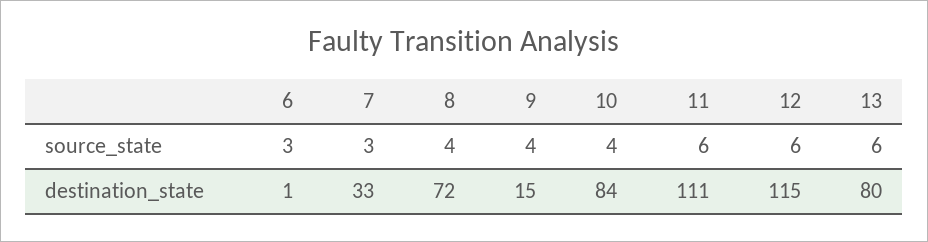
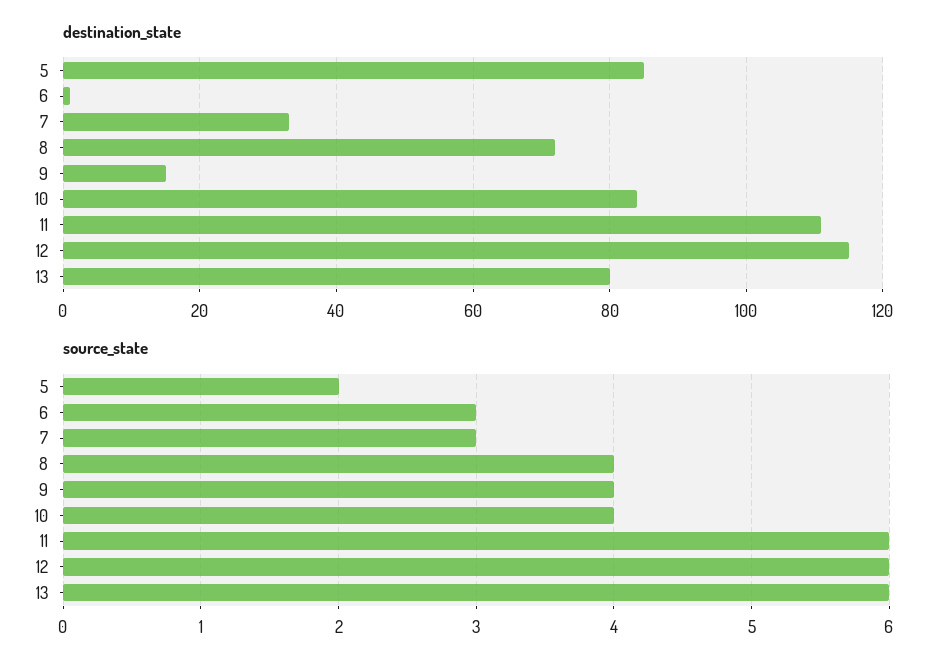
destination_state, 5: none -> 85
source_state, 5: none -> 2

